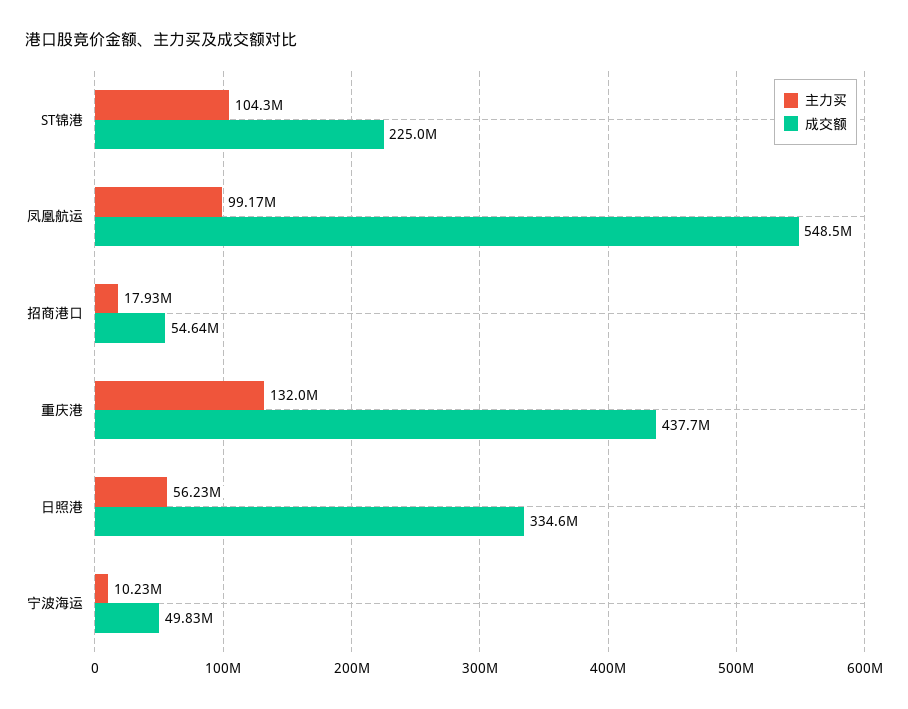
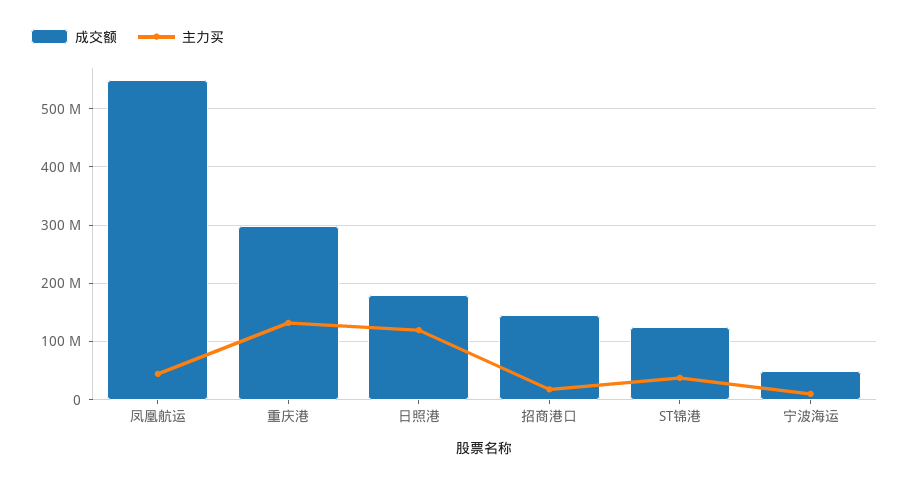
主力买, ST锦港: 104300000 -> 40000000
成交额, ST锦港: 225000000 -> 120000000
主力买, 凤凰航运: 99170000 -> 40000000
成交额, 招商港口: 54640000 -> 140000000
成交额, 重庆港: 437700000 -> 300000000
主力买, 日照港: 56230000 -> 120000000
成交额, 日照港: 334600000 -> 180000000

